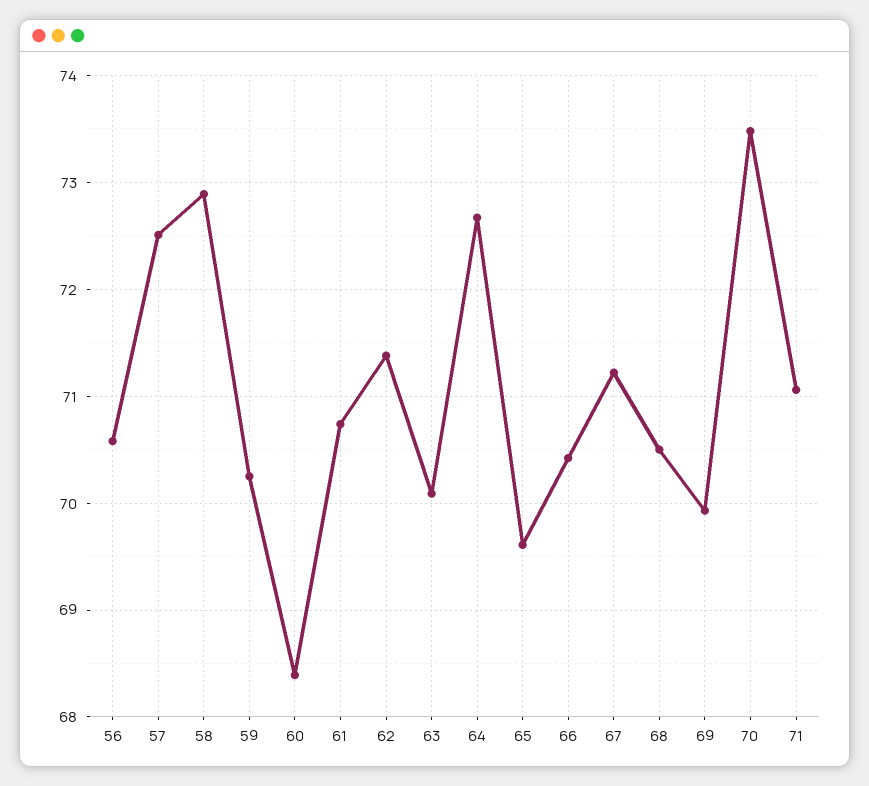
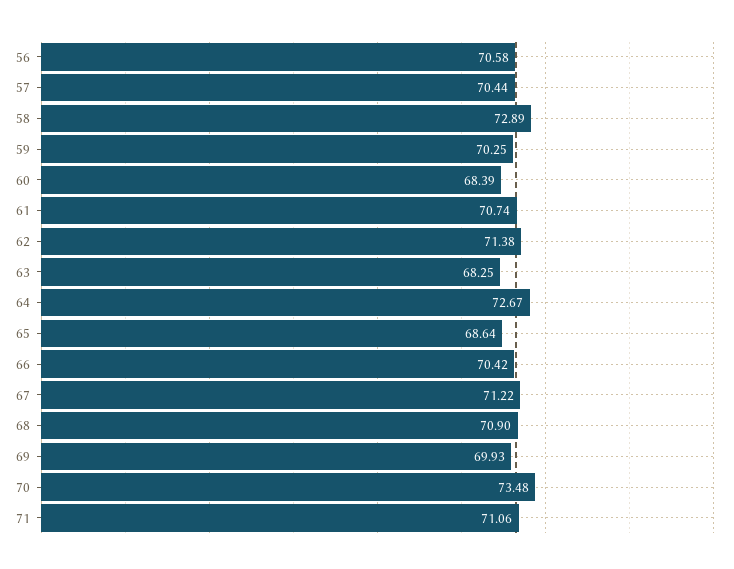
57: 72.5 -> 70.44
63: 70.1 -> 68.25
65: 69.6 -> 68.64
68: 70.5 -> 70.9

